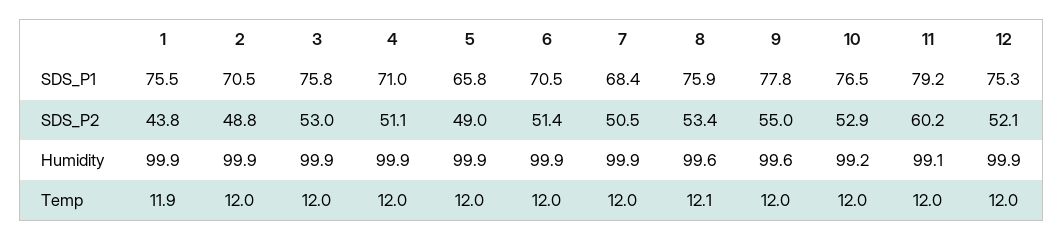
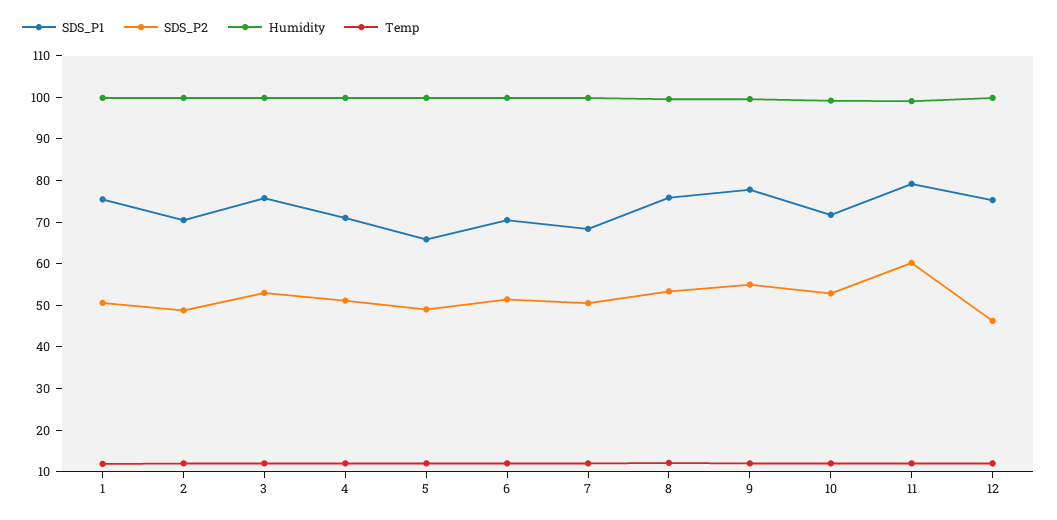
SDS_P1, 10: 76.5 -> 72
SDS_P2, 1: 43.8 -> 50
SDS_P2, 12: 52.1 -> 46

